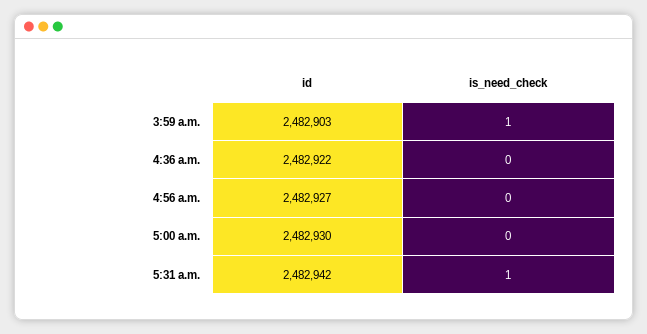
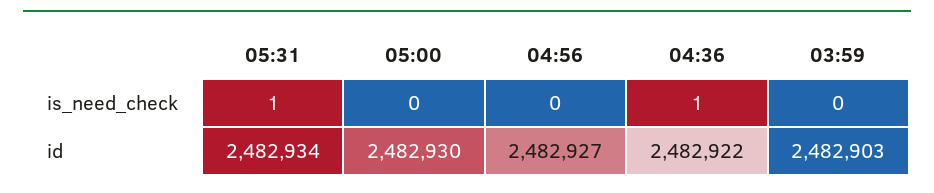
is_need_check, 3:59 a.m.: 1 -> 0
is_need_check, 4:36 a.m.: 0 -> 1
id, 5:31 a.m.: 2482942 -> 2482934

